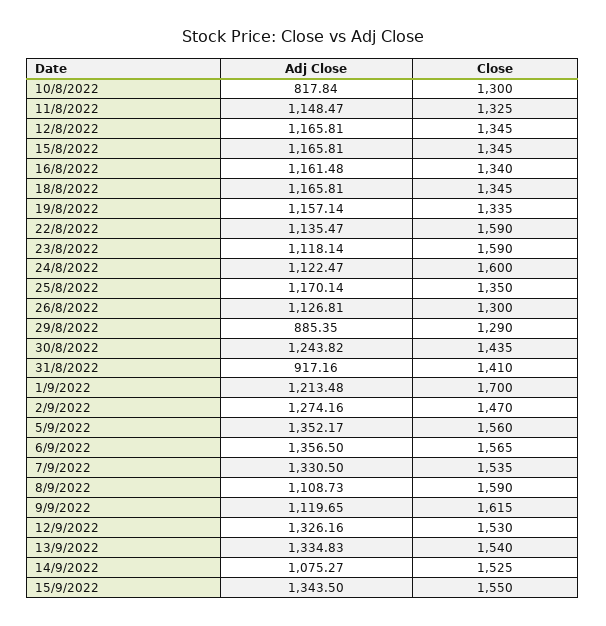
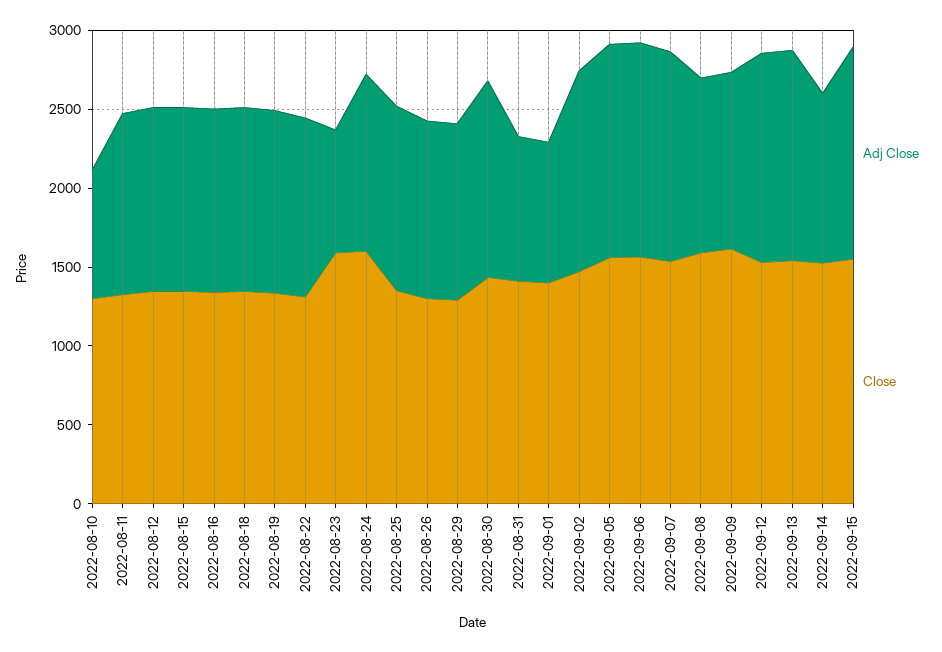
Close, 22/8/2022: 1590 -> 1300
Adj Close, 23/8/2022: 1118.14 -> 800
Adj Close, 29/8/2022: 885.35 -> 1100
Adj Close, 1/9/2022: 1213.48 -> 900
Close, 1/9/2022: 1700 -> 1400

